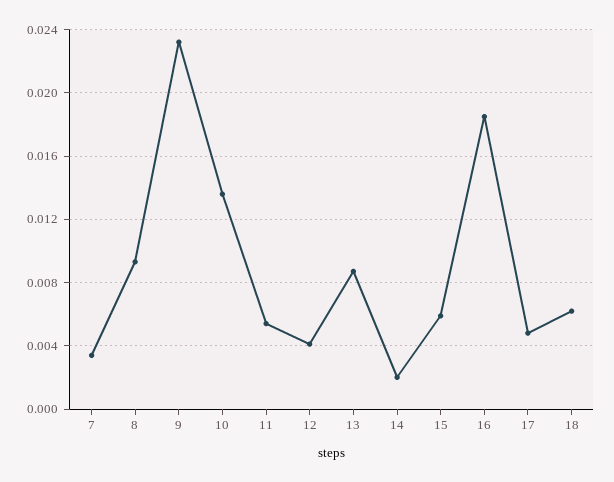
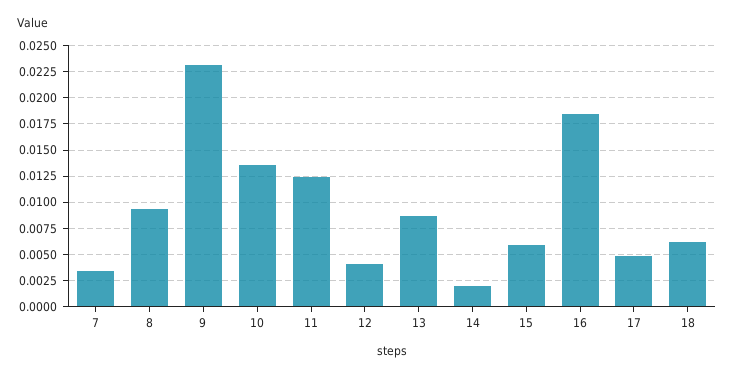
11: 0.0055 -> 0.0125

